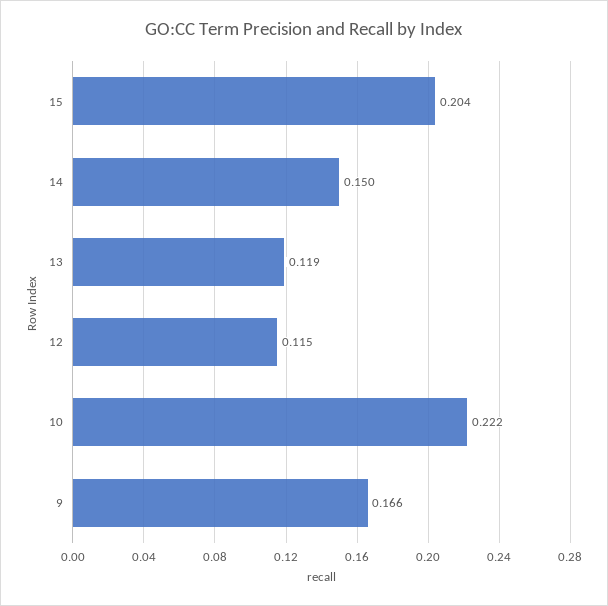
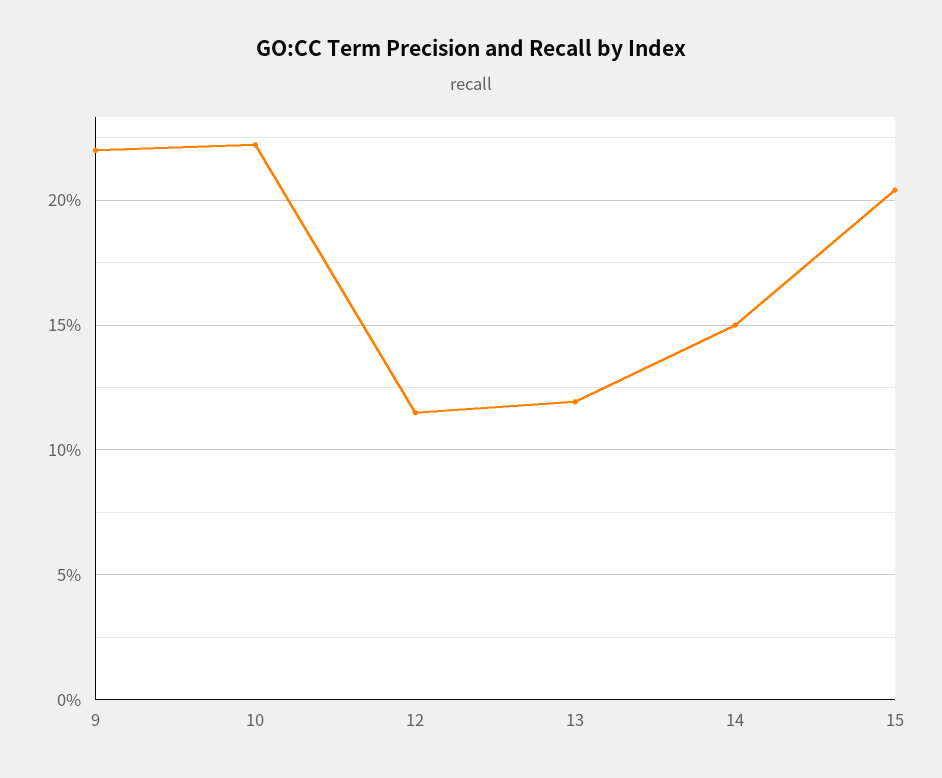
9: 0.166 -> 0.22

